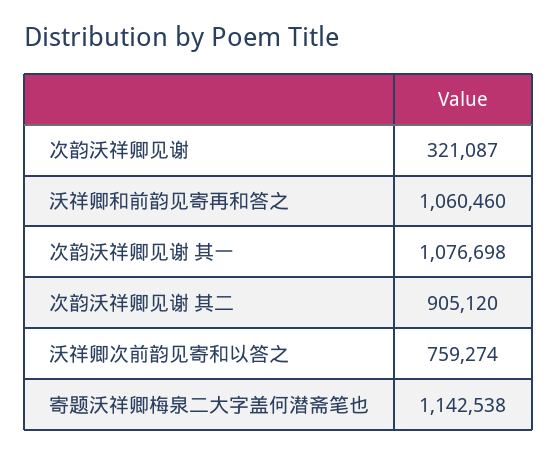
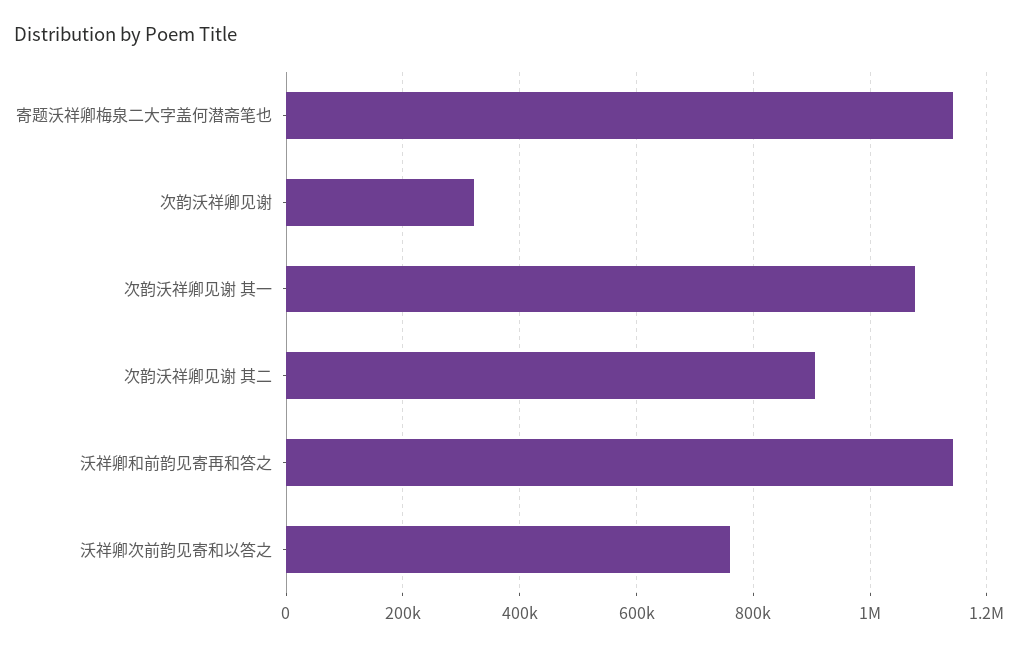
沃祥卿和前韵见寄再和答之: 1060460 -> 1140000

